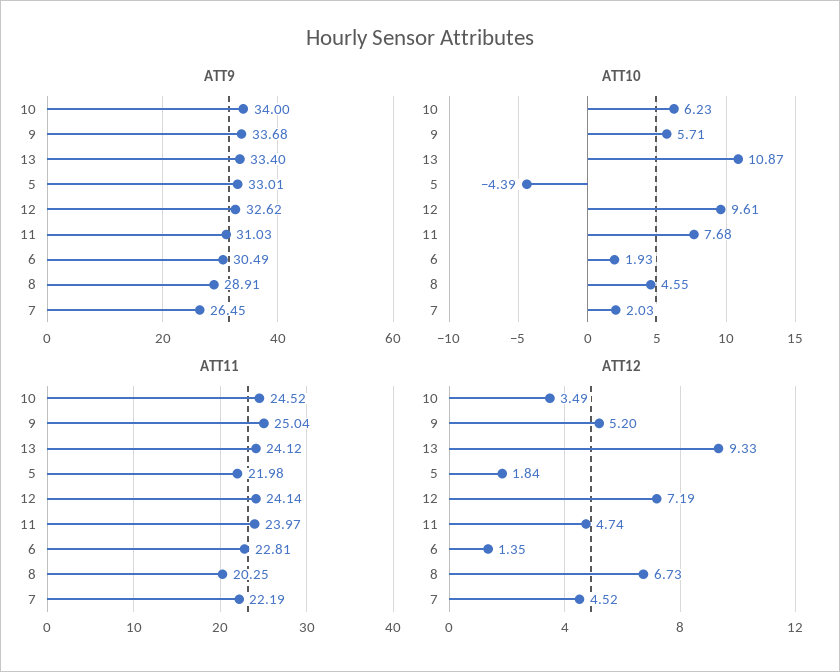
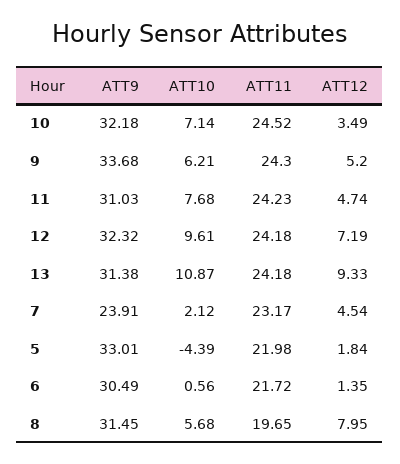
ATT9, 10: 34 -> 32.18
ATT9, 13: 33.4 -> 31.38
ATT9, 12: 32.62 -> 32.32
ATT9, 8: 28.91 -> 31.45
ATT9, 7: 26.45 -> 23.91
ATT10, 10: 6.23 -> 7.14
ATT10, 9: 5.71 -> 6.21
ATT10, 6: 1.93 -> 0.56
ATT10, 8: 4.55 -> 5.68
ATT10, 7: 2.03 -> 2.12
ATT11, 9: 25.04 -> 24.3
ATT11, 13: 24.12 -> 24.18
ATT11, 12: 24.14 -> 24.18
ATT11, 11: 23.97 -> 24.23
ATT11, 6: 22.81 -> 21.72
ATT11, 8: 20.25 -> 19.65
ATT11, 7: 22.19 -> 23.17
ATT12, 8: 6.73 -> 7.95
ATT12, 7: 4.52 -> 4.54

